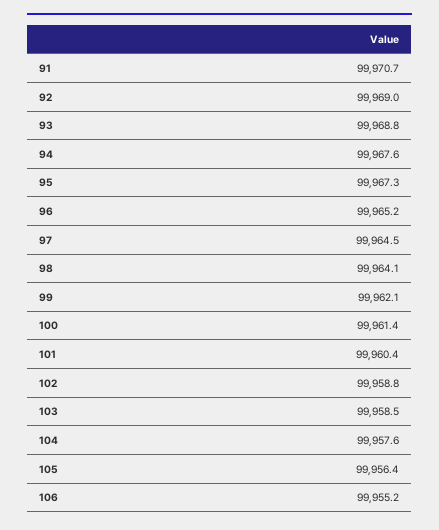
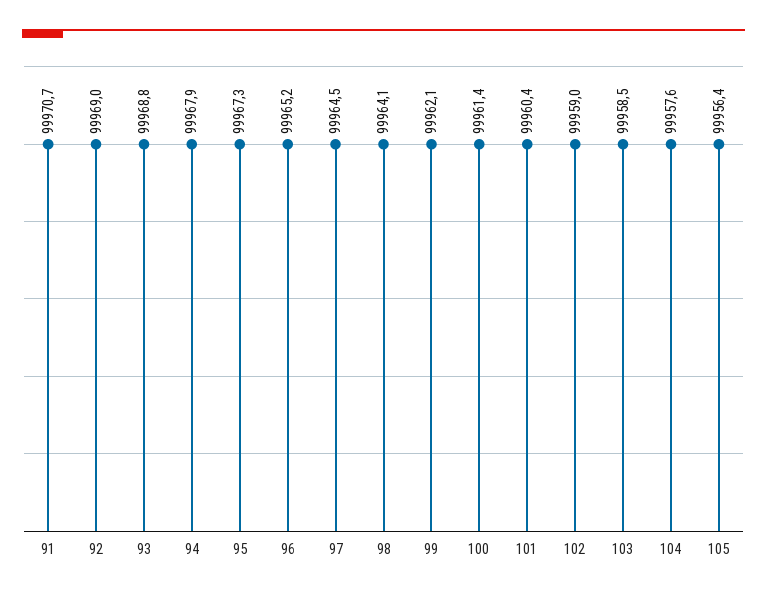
94: 99967.6 -> 99967.9
102: 99958.8 -> 99959
106: 99955.2 -> none

